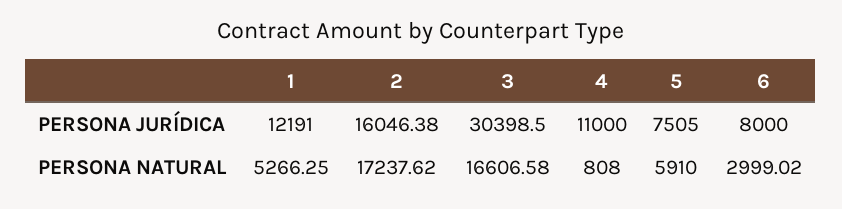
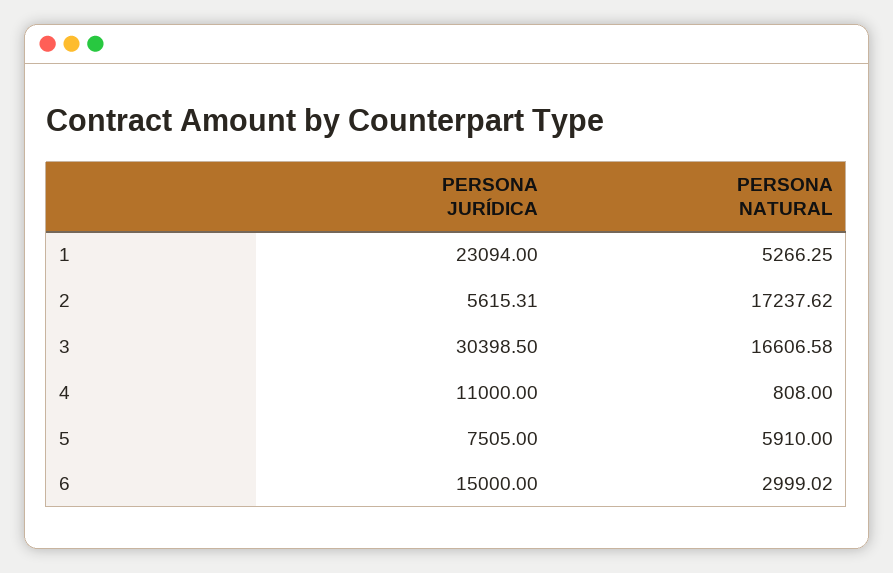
1, PERSONA JURÍDICA: 12191 -> 23094
2, PERSONA JURÍDICA: 16046.38 -> 5615.31
6, PERSONA JURÍDICA: 8000 -> 15000

